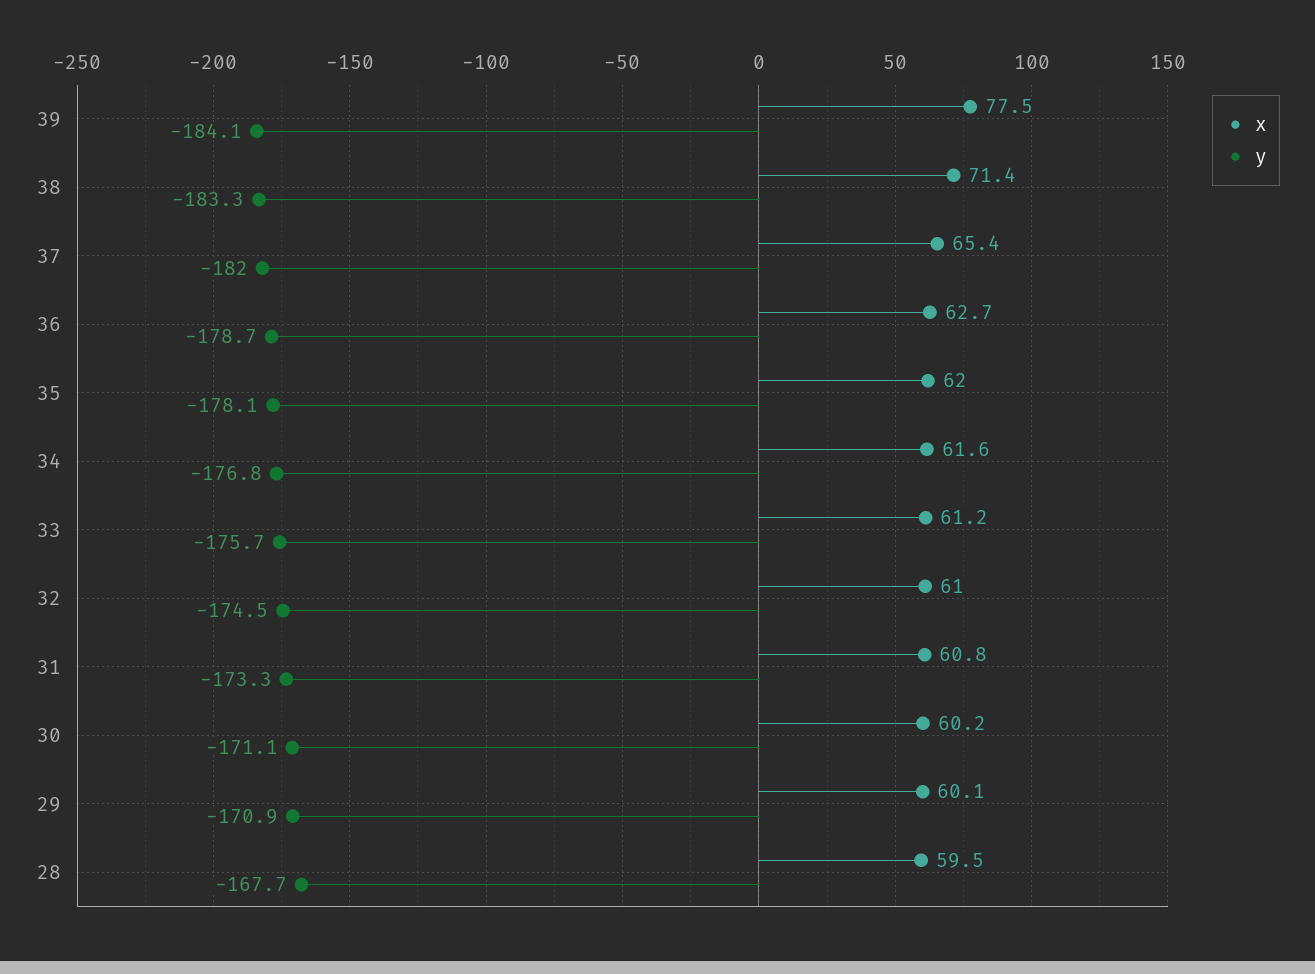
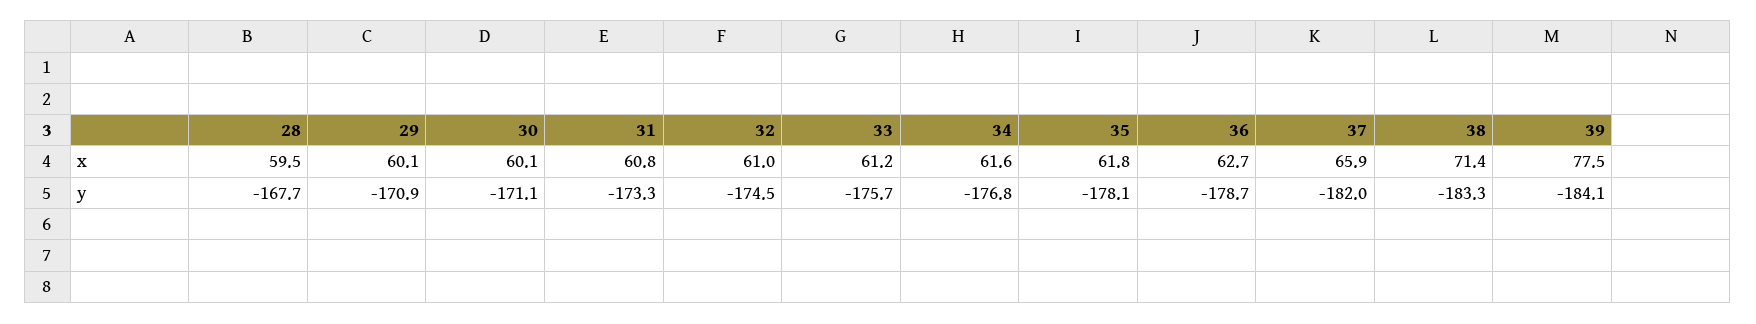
x, 37: 65.4 -> 65.9
x, 35: 62 -> 61.8
x, 30: 60.2 -> 60.1

